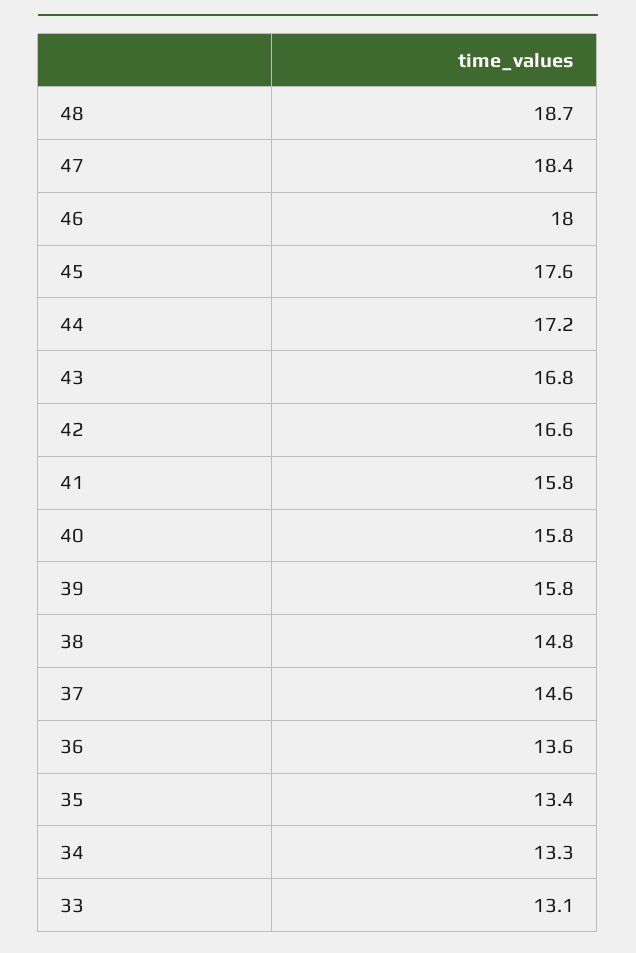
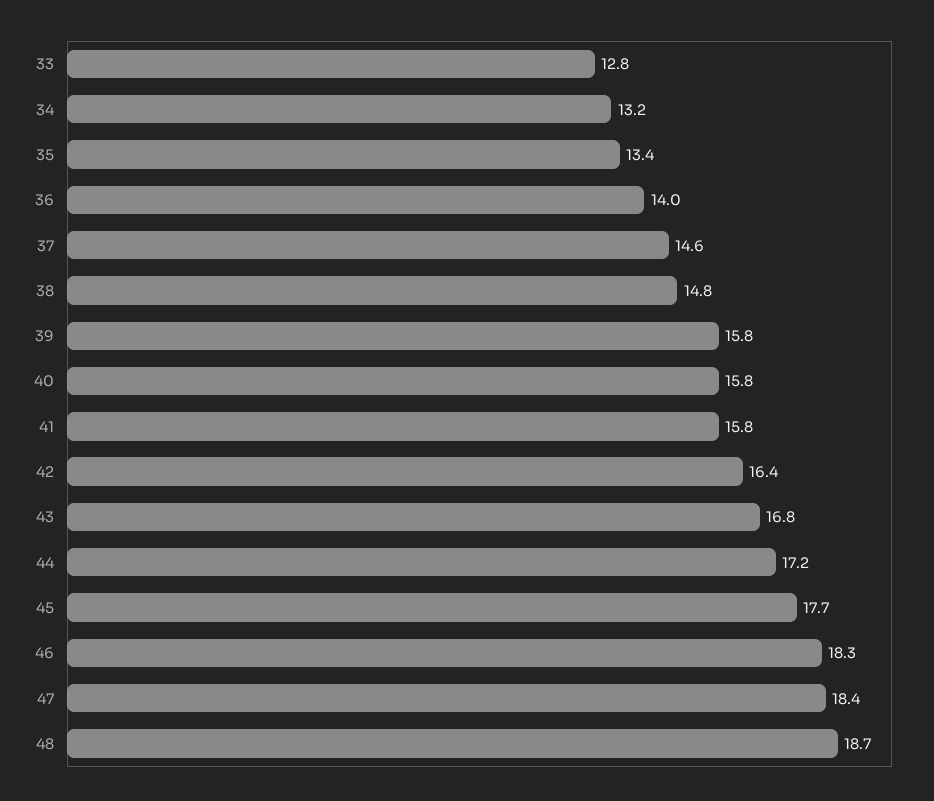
46: 18 -> 18.3
45: 17.6 -> 17.7
42: 16.6 -> 16.4
36: 13.6 -> 14
34: 13.3 -> 13.2
33: 13.1 -> 12.8

